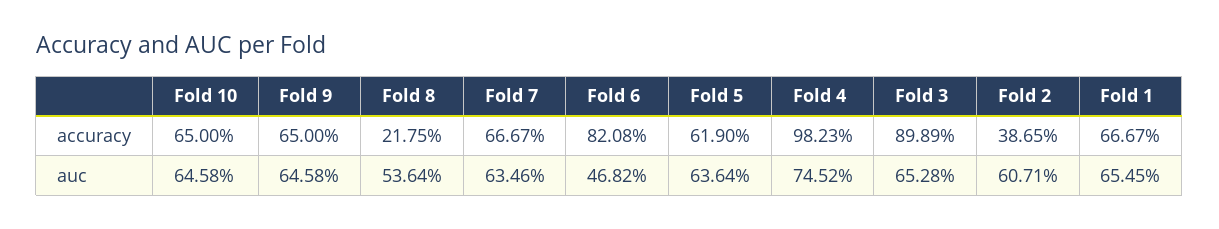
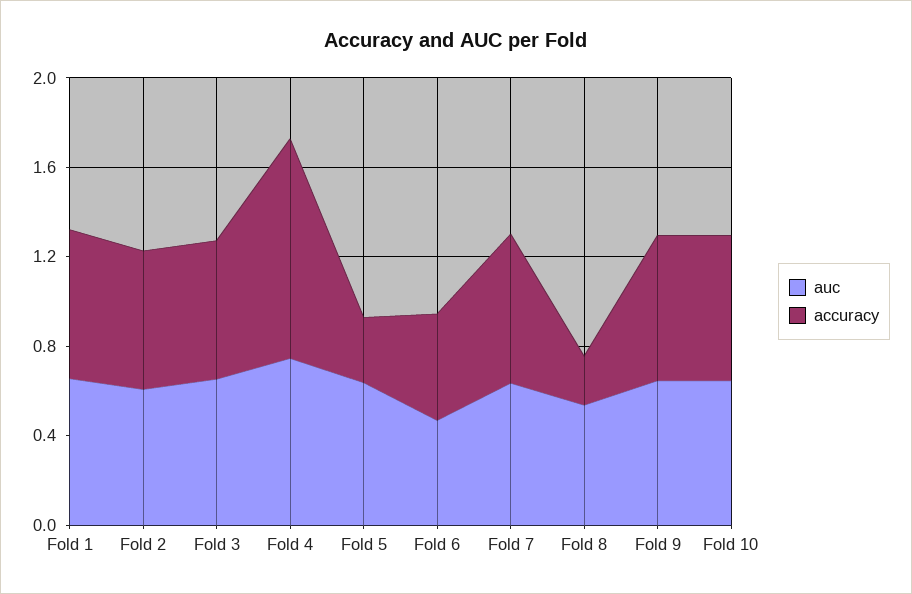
accuracy, Fold 6: 0.8208 -> 0.5
accuracy, Fold 5: 0.619 -> 0.3
accuracy, Fold 3: 0.8989 -> 0.6
accuracy, Fold 2: 0.3865 -> 0.6

